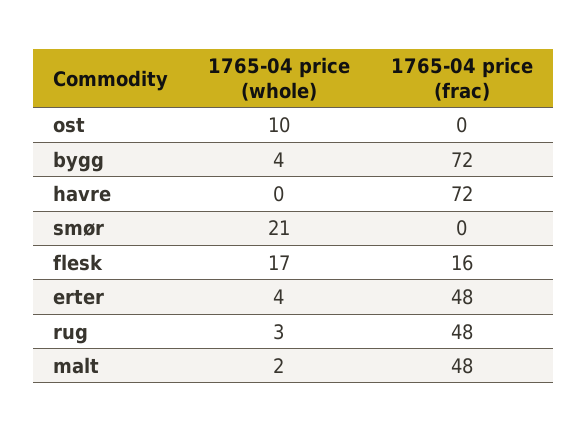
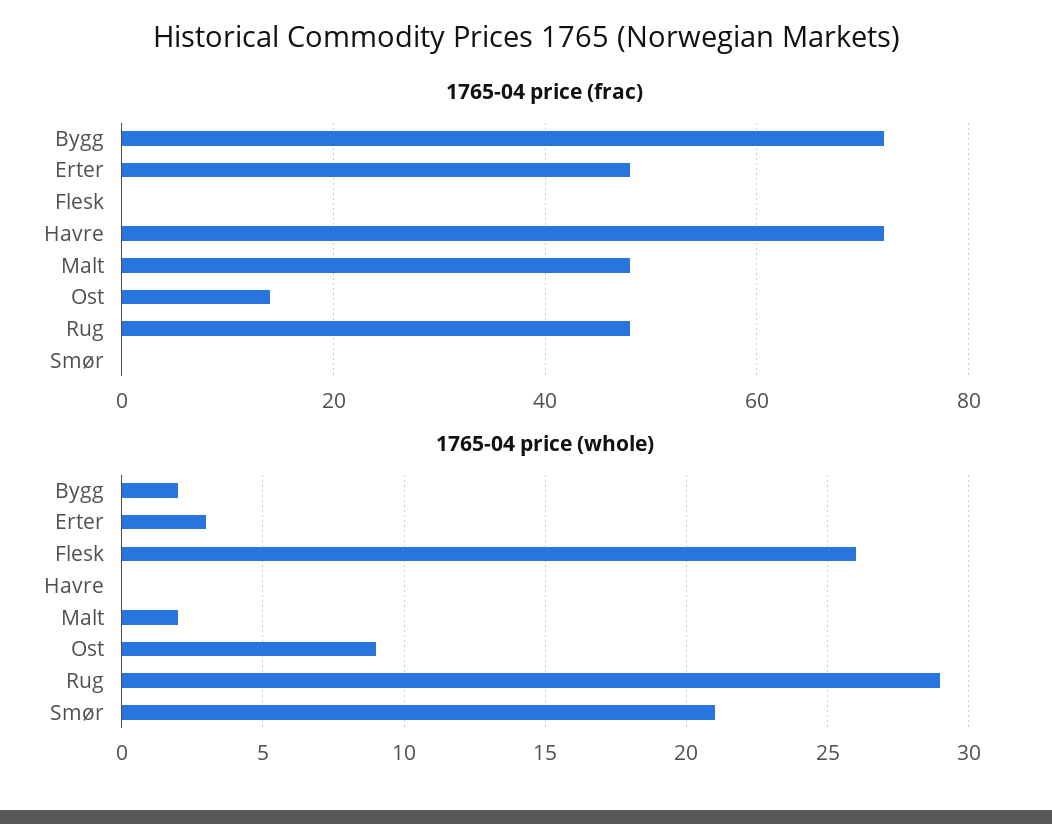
1765-04 price (whole), ost: 10 -> 9
1765-04 price (frac), ost: 0 -> 15
1765-04 price (whole), bygg: 4 -> 2
1765-04 price (whole), flesk: 17 -> 26
1765-04 price (frac), flesk: 16 -> 0
1765-04 price (whole), erter: 4 -> 3
1765-04 price (whole), rug: 3 -> 29

